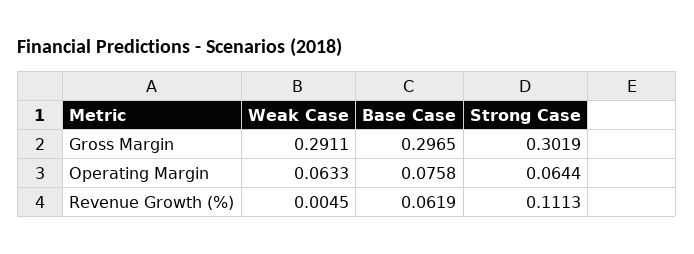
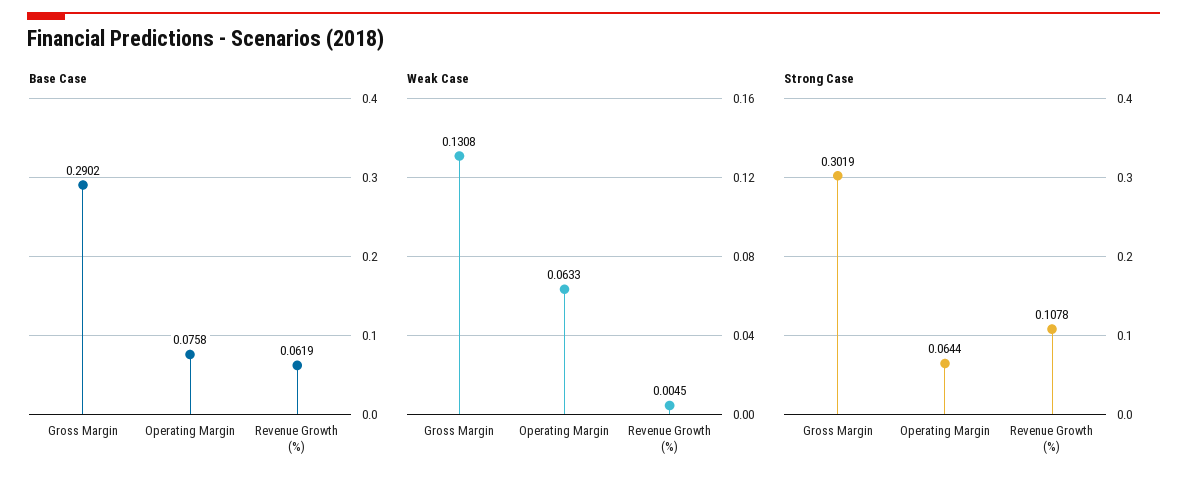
Weak Case, Gross Margin: 0.2911 -> 0.1308
Base Case, Gross Margin: 0.2965 -> 0.2902
Strong Case, Revenue Growth (%): 0.1113 -> 0.1078

